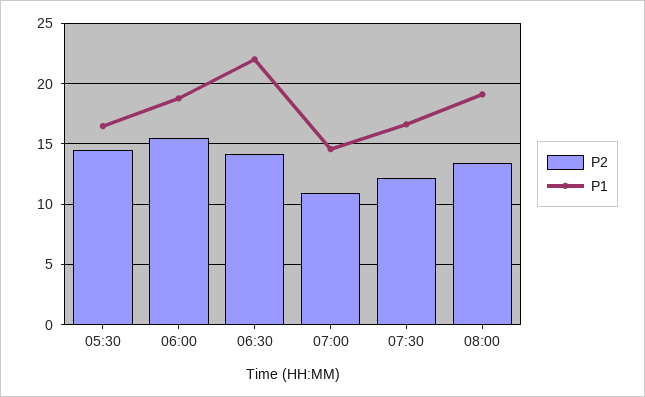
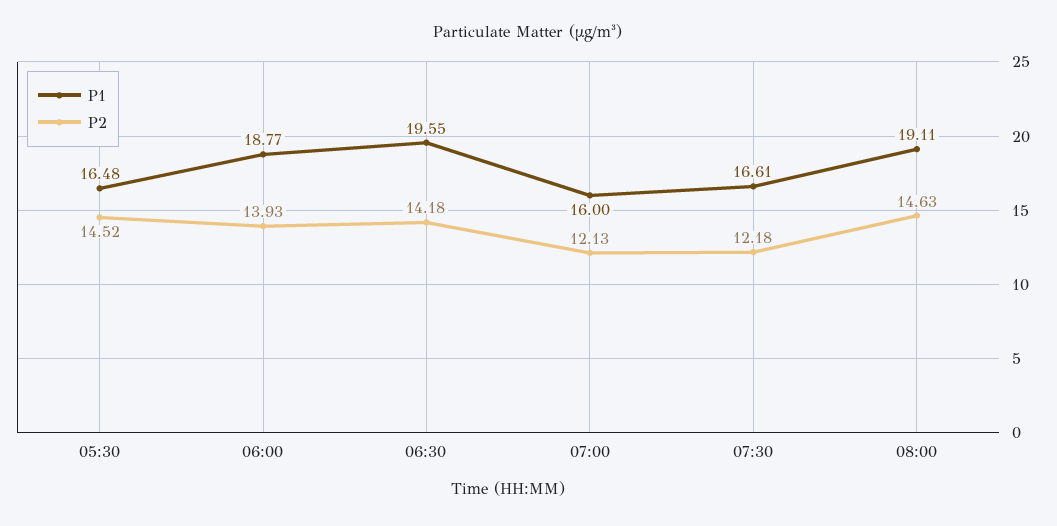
P2, 06:00: 15.5 -> 13.93
P1, 06:30: 22 -> 19.55
P2, 07:00: 11 -> 12.13
P1, 07:00: 14.5 -> 16
P2, 08:00: 13.5 -> 14.63

